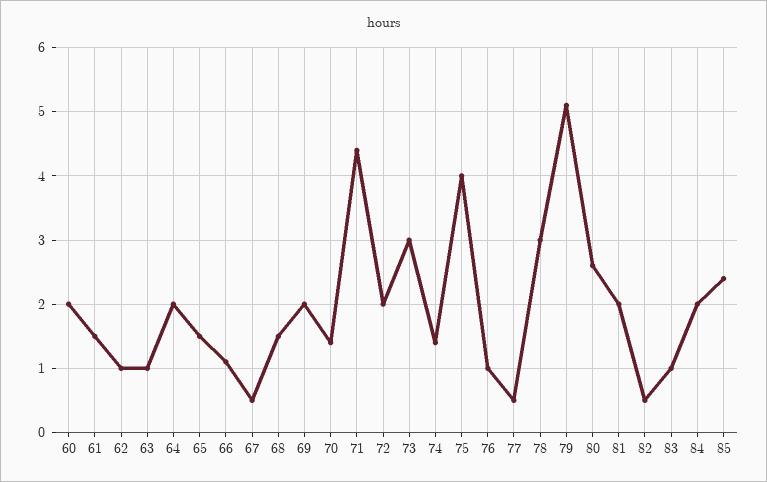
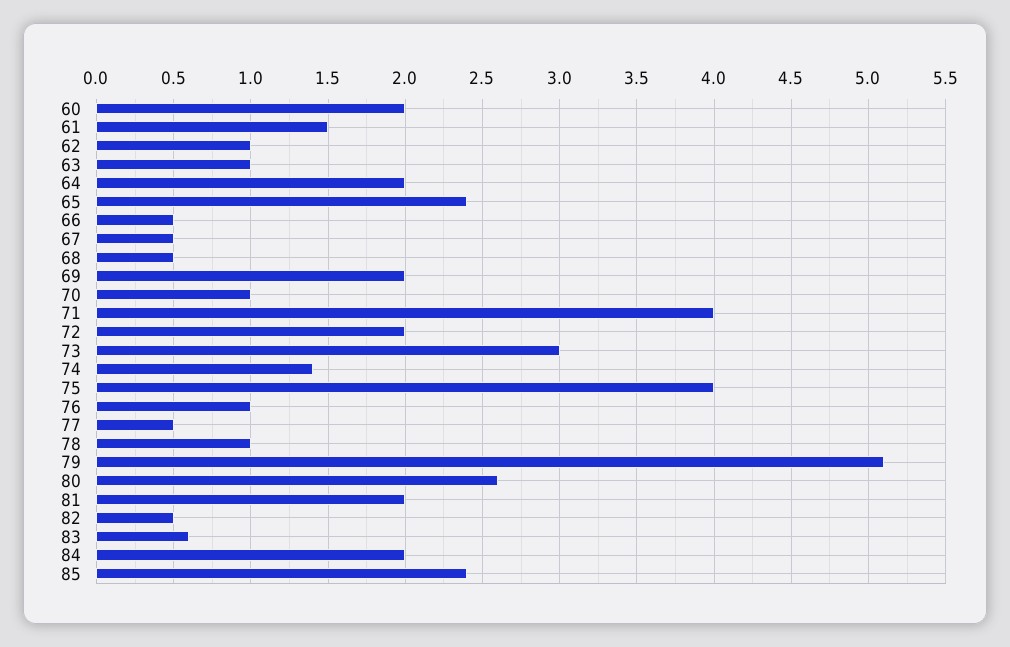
65: 1.5 -> 2.4
66: 1.1 -> 0.5
68: 1.5 -> 0.5
70: 1.4 -> 1
71: 4.4 -> 4
78: 3 -> 1
83: 1 -> 0.6

